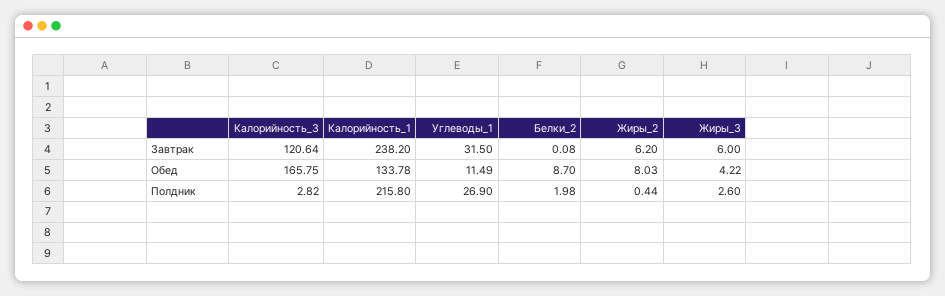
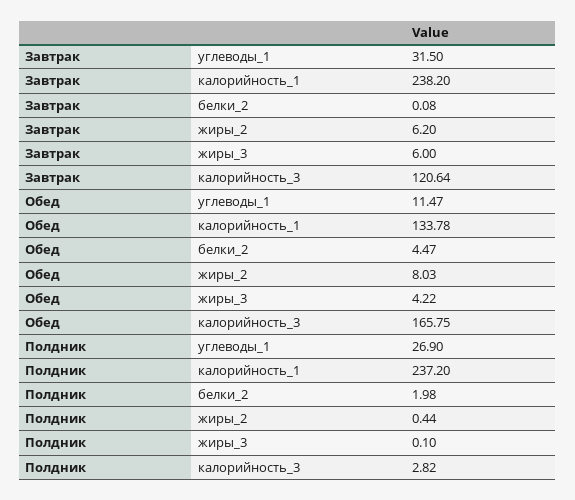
Углеводы_1, Обед: 11.49 -> 11.47
Белки_2, Обед: 8.7 -> 4.47
Калорийность_1, Полдник: 215.8 -> 237.2
Жиры_3, Полдник: 2.6 -> 0.1

